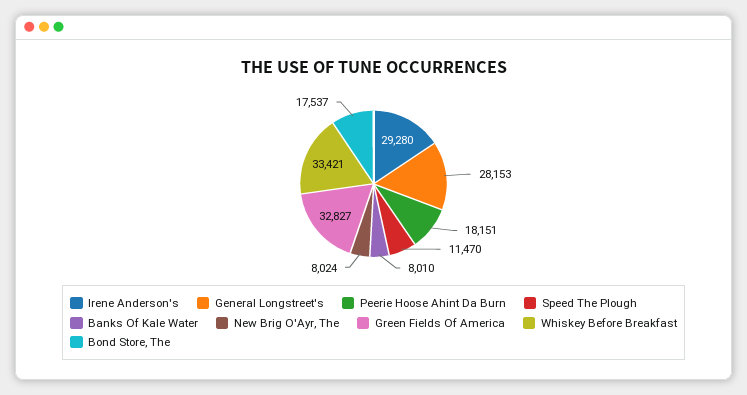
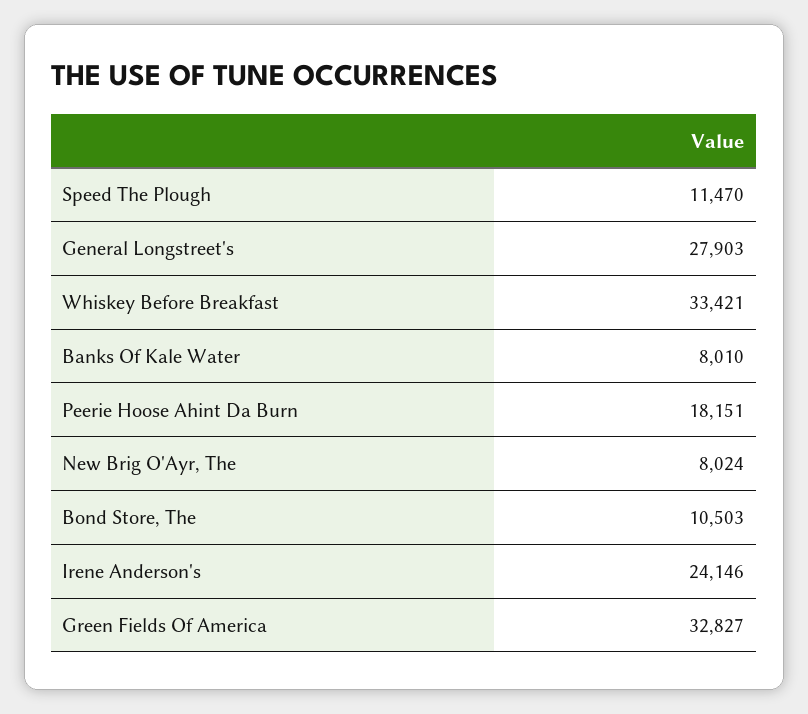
Irene Anderson's: 29280 -> 24146
General Longstreet's: 28153 -> 27903
Bond Store, The: 17537 -> 10503

